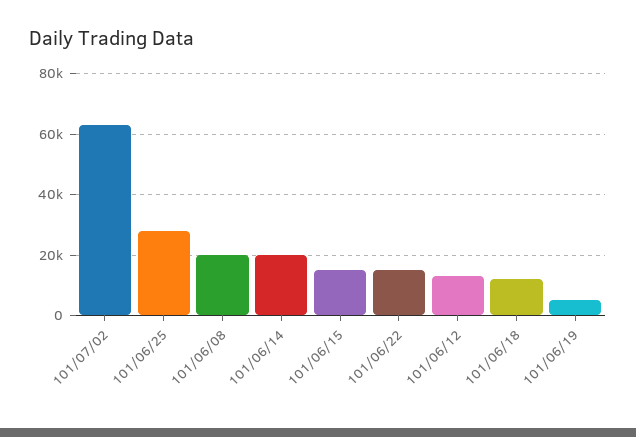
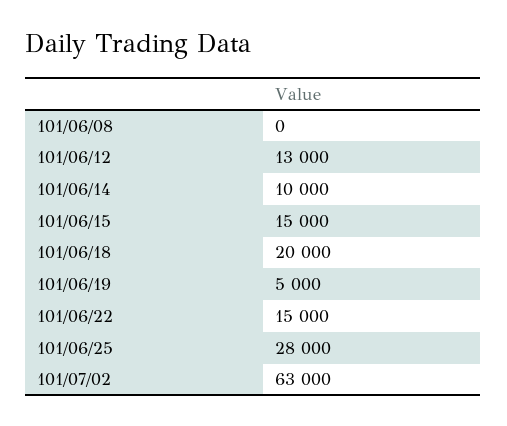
101/06/08: 20000 -> 0
101/06/14: 20000 -> 10000
101/06/18: 12000 -> 20000

